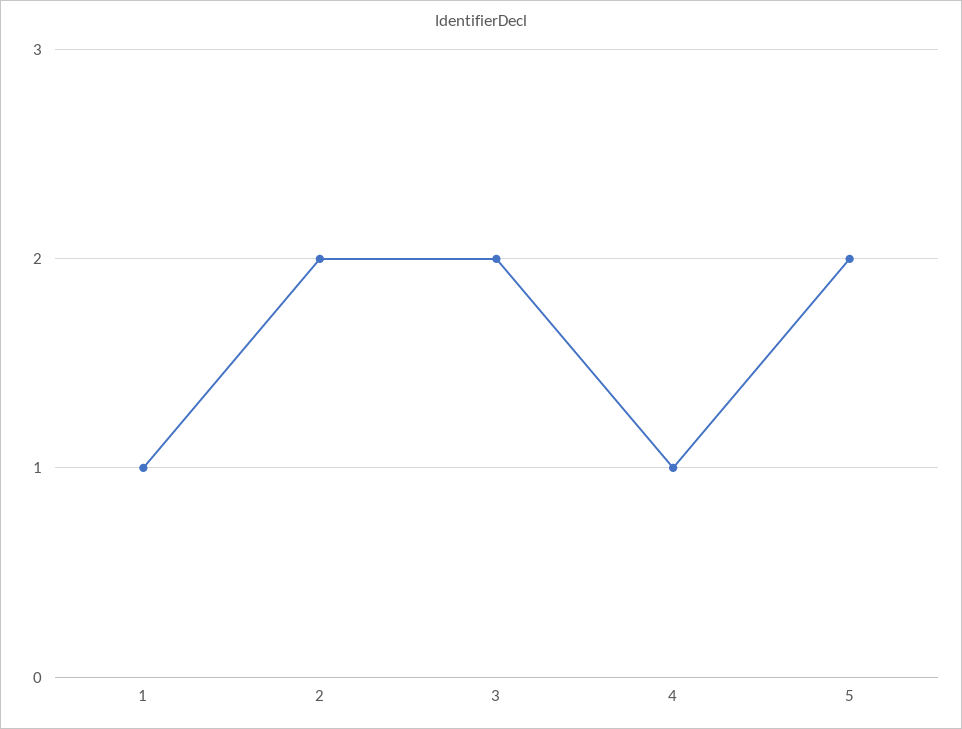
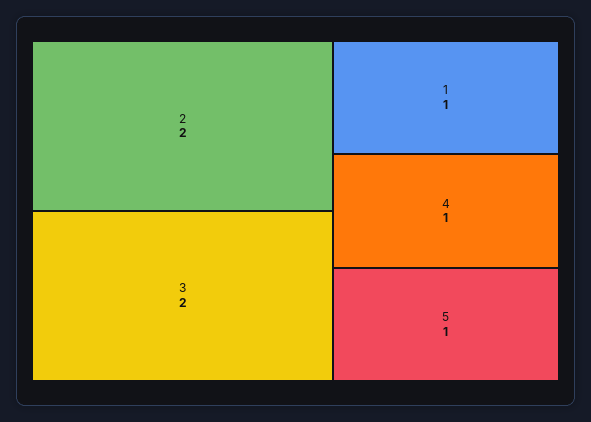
5: 2 -> 1

